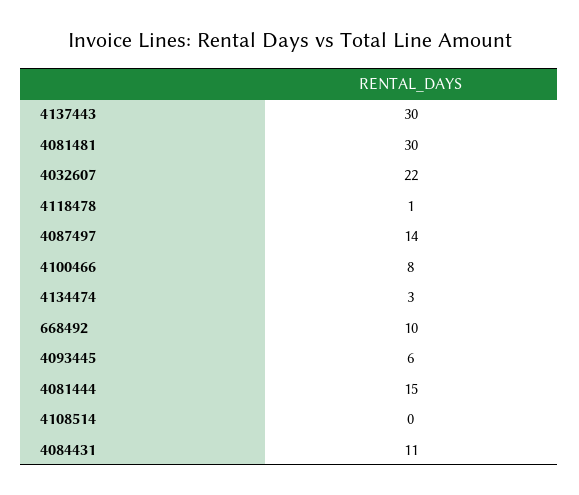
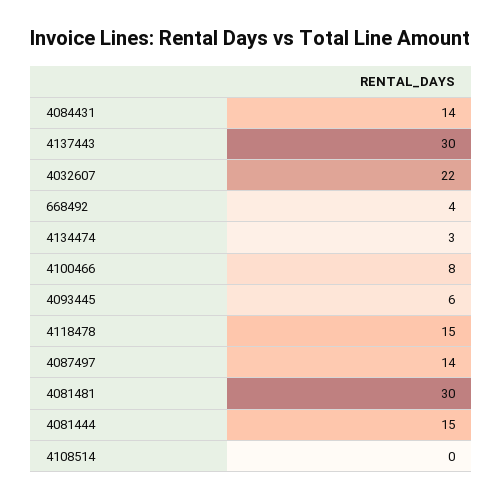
4118478: 1 -> 15
668492: 10 -> 4
4084431: 11 -> 14

